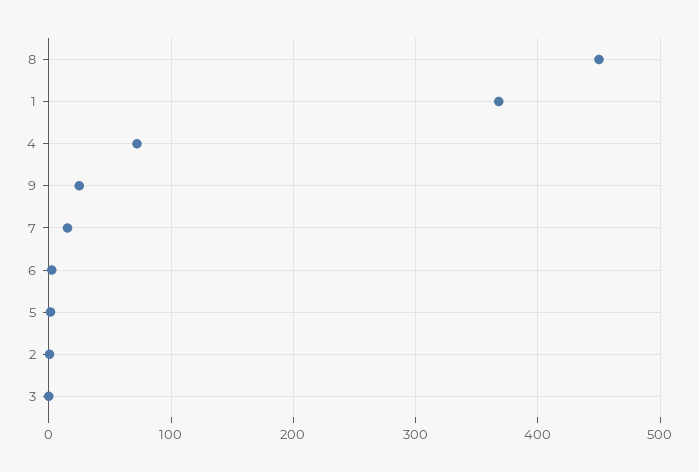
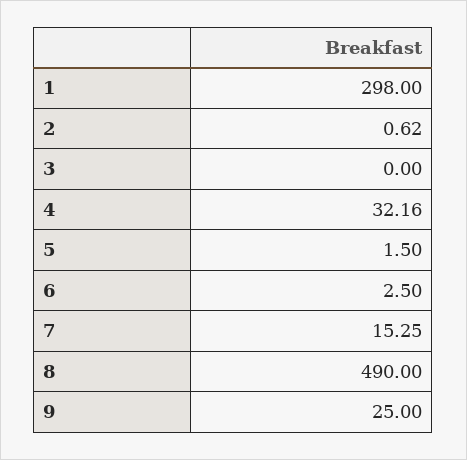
8: 450 -> 490
1: 370 -> 298
4: 70 -> 32.16

